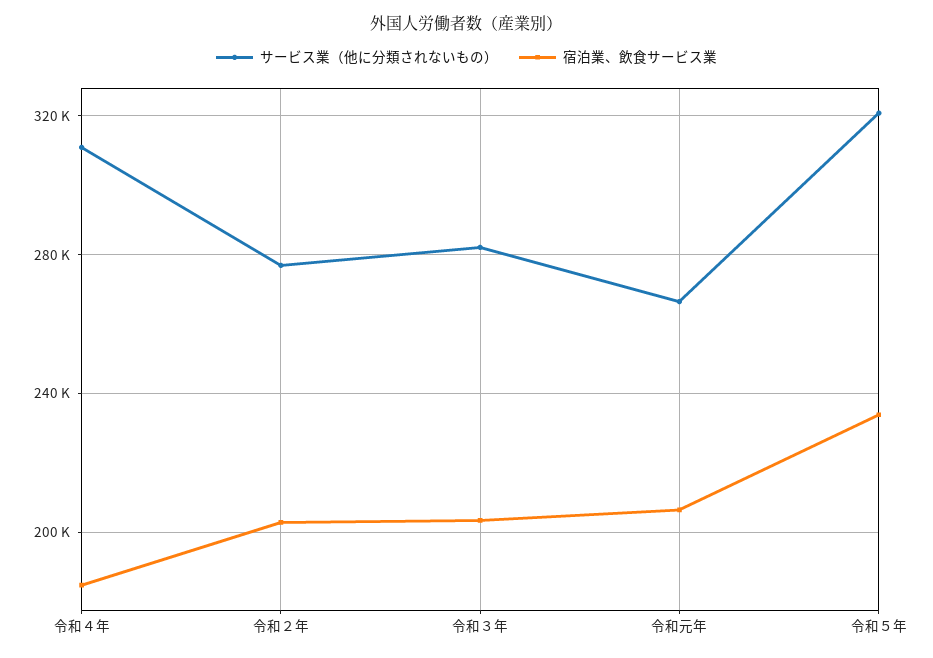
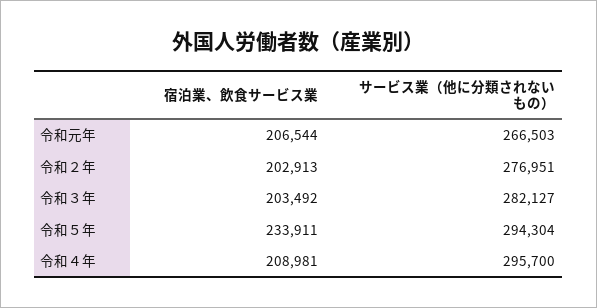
サービス業（他に分類されないもの）, 令和４年: 310000 -> 295700
宿泊業、飲食サービス業, 令和４年: 185000 -> 208981
サービス業（他に分類されないもの）, 令和５年: 320000 -> 294304

